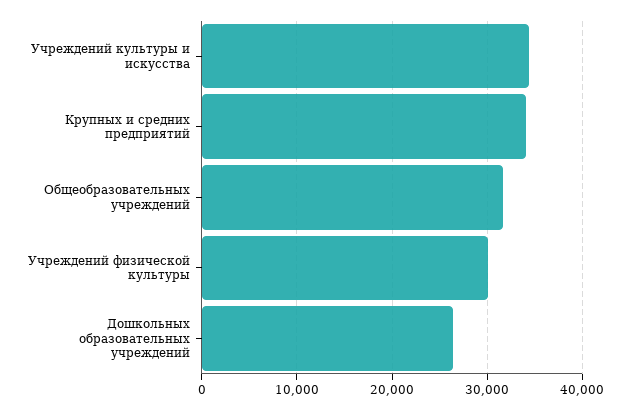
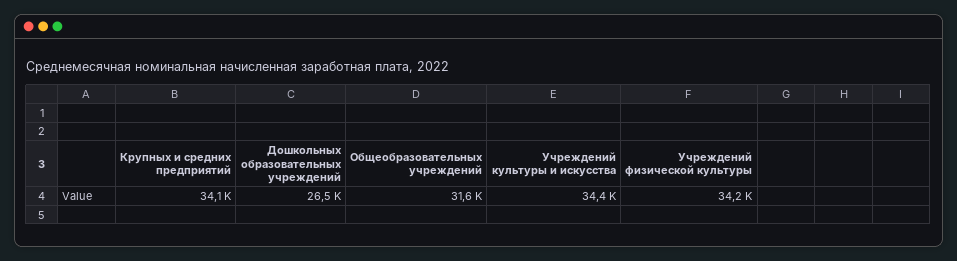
Учреждений физической культуры: 30000 -> 34200

